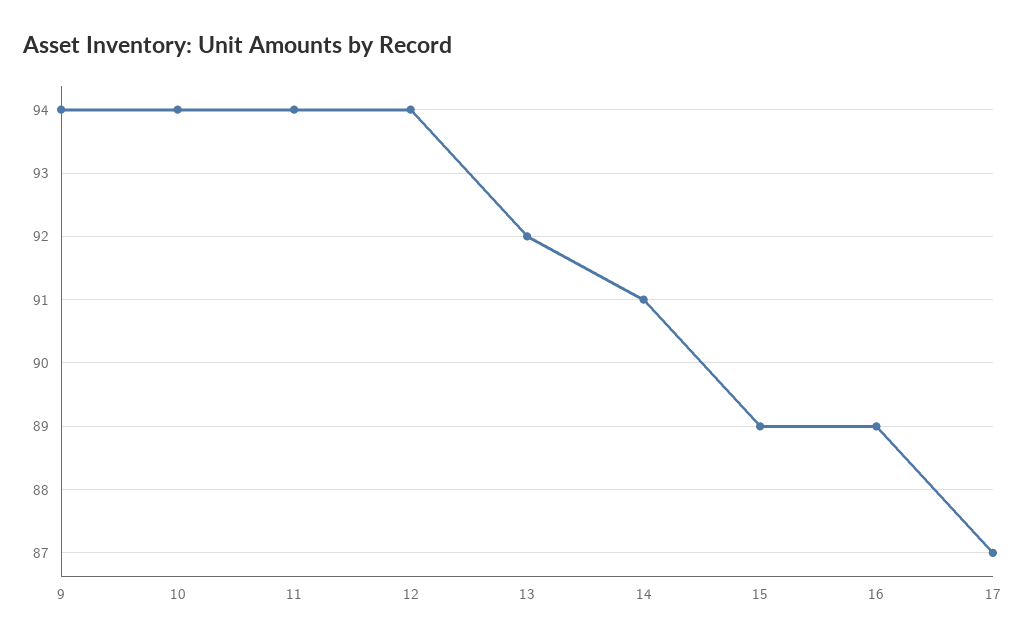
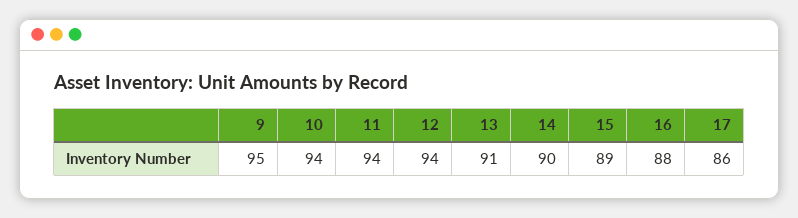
9: 94 -> 95
13: 92 -> 91
14: 91 -> 90
16: 89 -> 88
17: 87 -> 86

